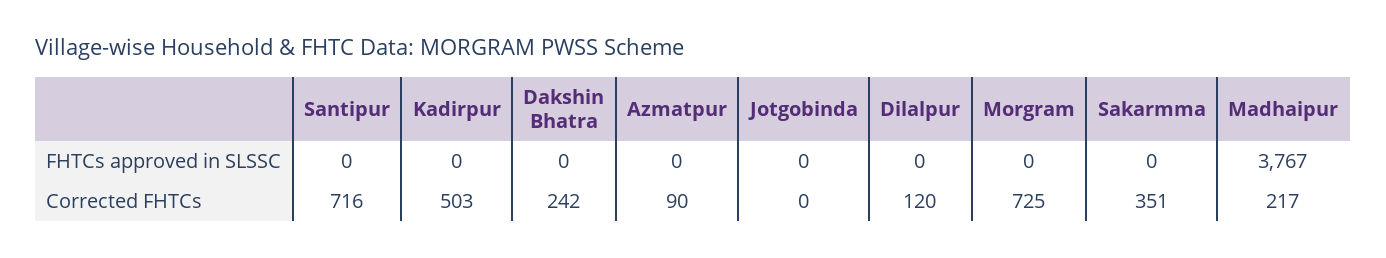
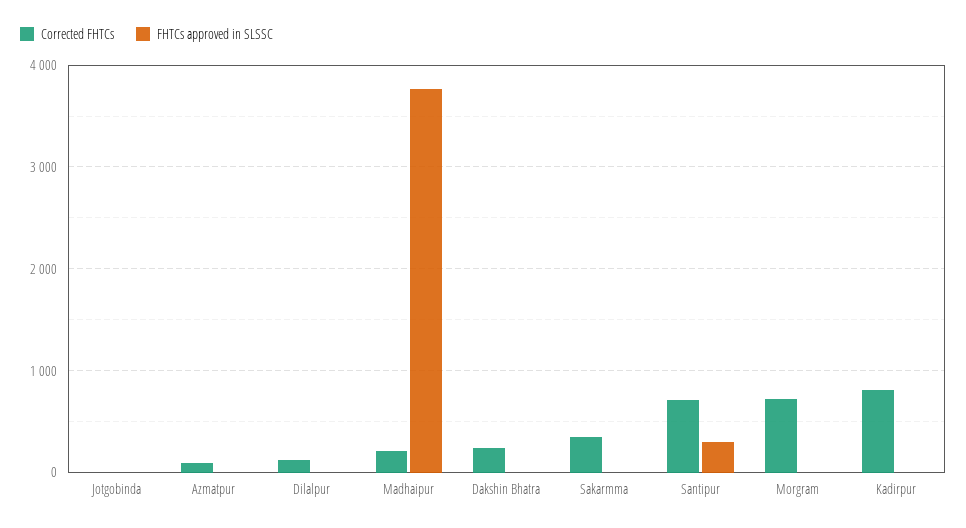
FHTCs approved in SLSSC, Santipur: 0 -> 300
Corrected FHTCs, Kadirpur: 503 -> 800

